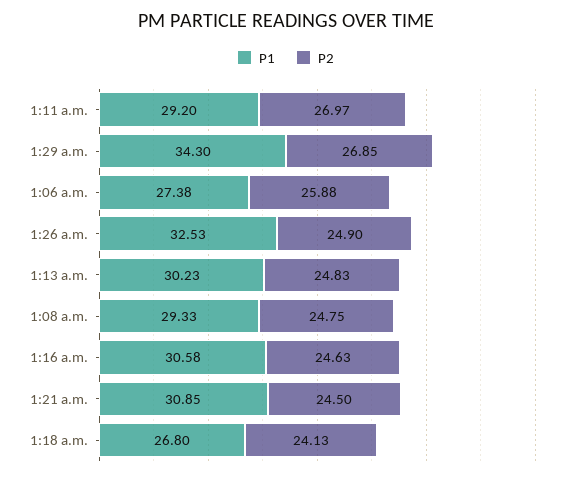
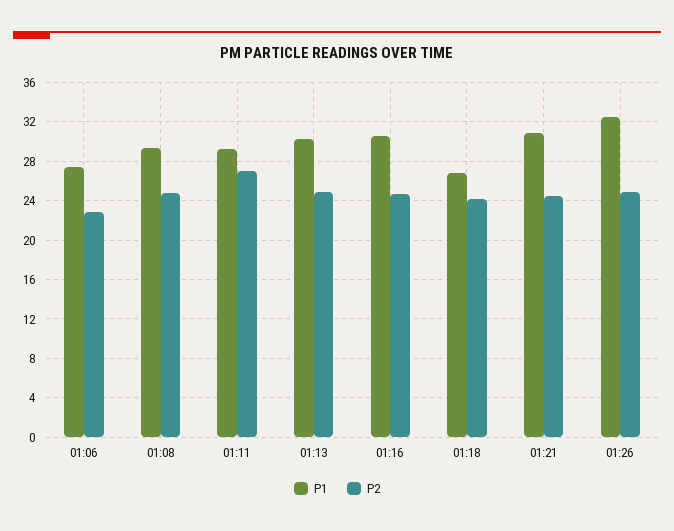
P1, 1:29 a.m.: 34.3 -> none
P2, 1:29 a.m.: 26.85 -> none
P2, 1:06 a.m.: 25.88 -> 23

